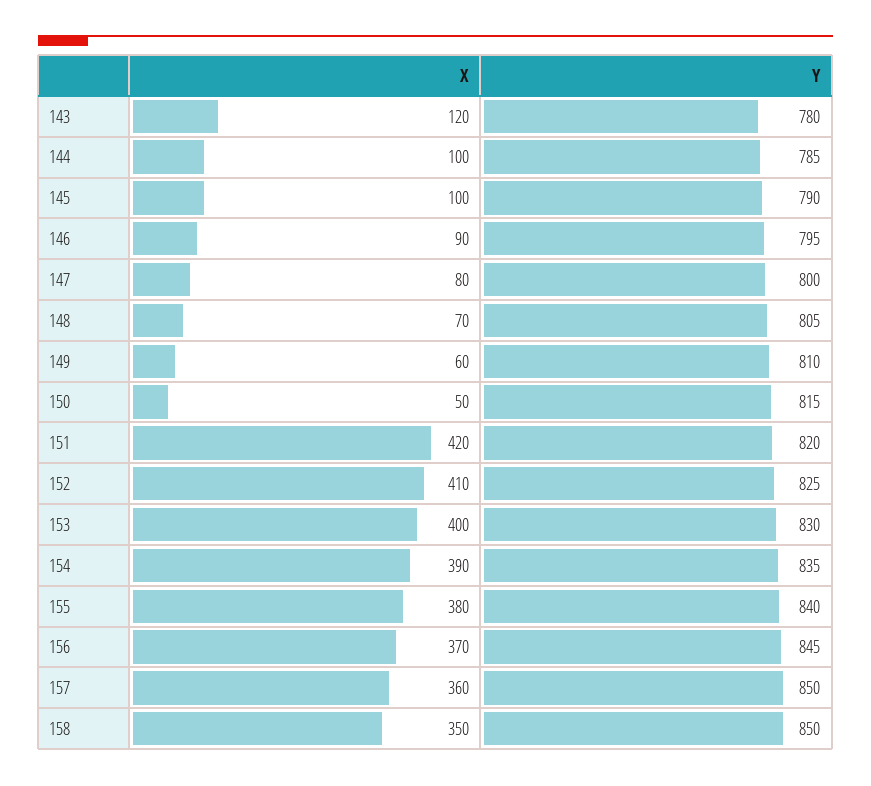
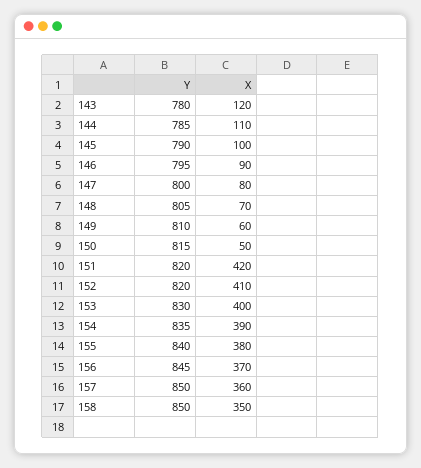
X, 144: 100 -> 110
Y, 152: 825 -> 820

